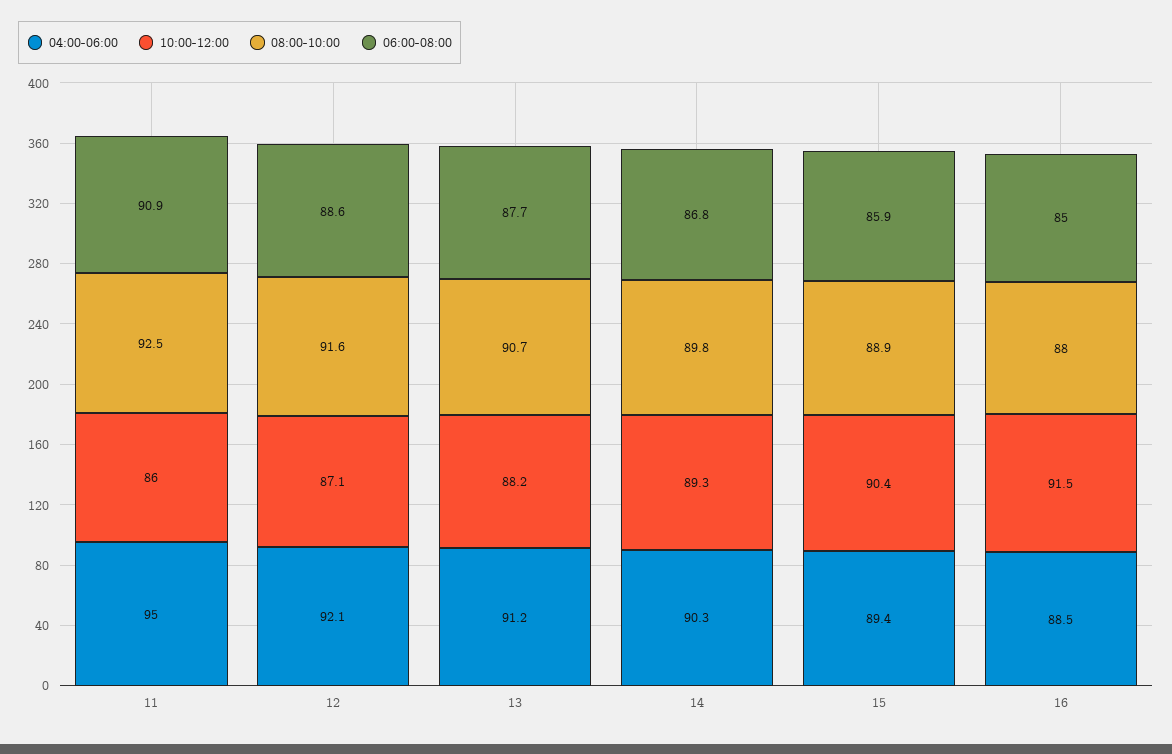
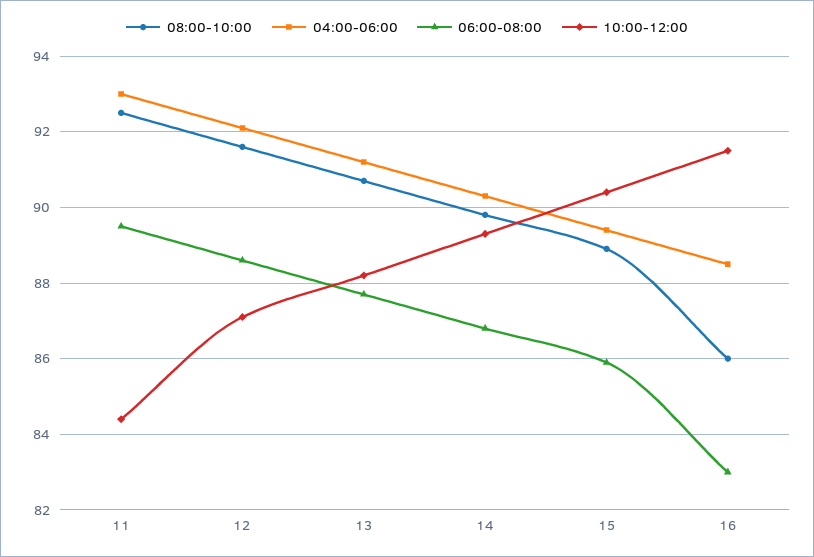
04:00-06:00, 11: 95 -> 93
10:00-12:00, 11: 86 -> 84.5
06:00-08:00, 11: 90.9 -> 89.5
08:00-10:00, 16: 88 -> 86
06:00-08:00, 16: 85 -> 83

